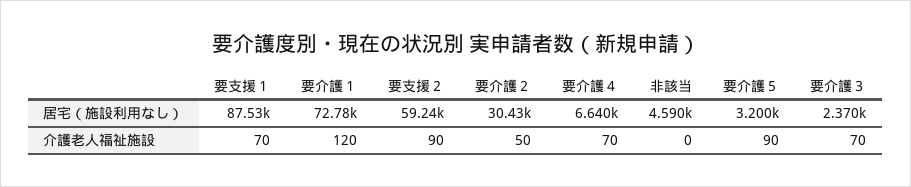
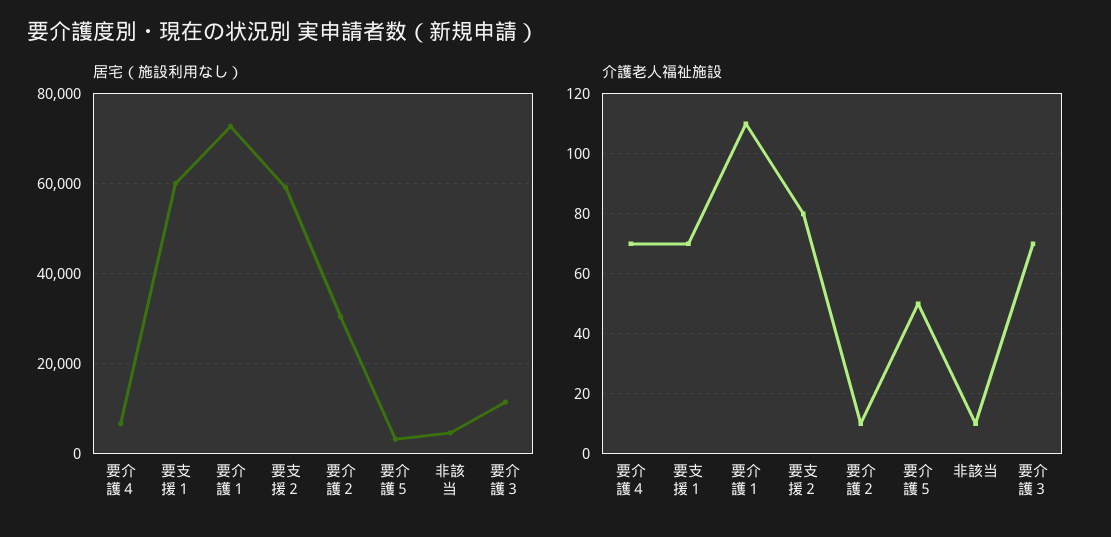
居宅（施設利用なし）, 要支援１: 87530 -> 60000
居宅（施設利用なし）, 要介護３: 2370 -> 12000
介護老人福祉施設, 要介護１: 120 -> 110
介護老人福祉施設, 要支援２: 90 -> 80
介護老人福祉施設, 要介護２: 50 -> 10
介護老人福祉施設, 非該当: 0 -> 10
介護老人福祉施設, 要介護５: 90 -> 50

